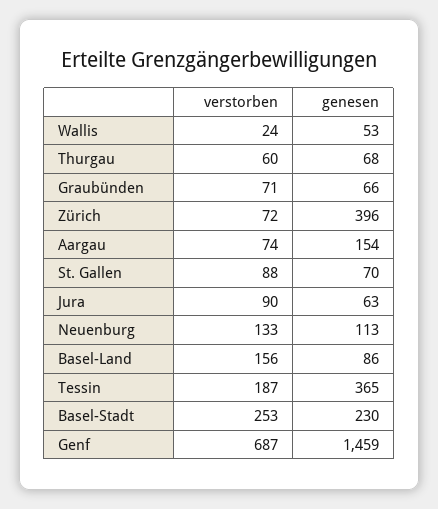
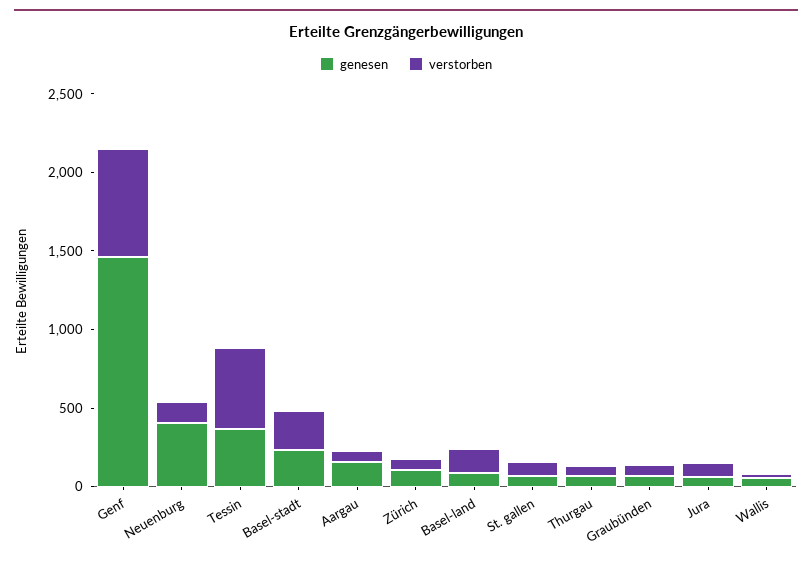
genesen, Zürich: 396 -> 100
genesen, Neuenburg: 113 -> 400
verstorben, Tessin: 187 -> 500

